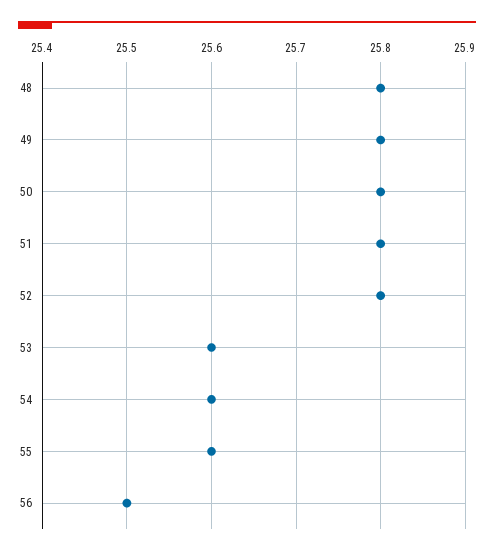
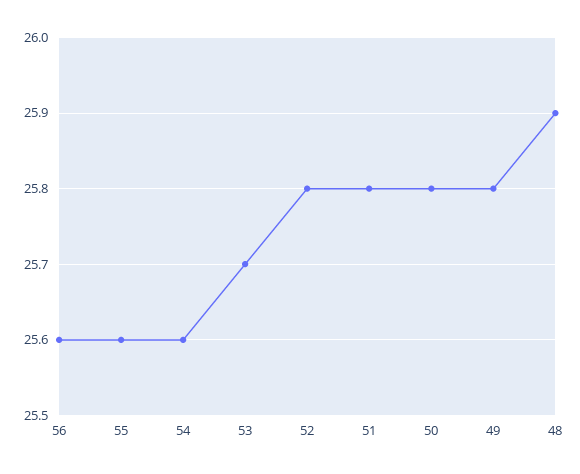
48: 25.8 -> 25.9
53: 25.6 -> 25.7
56: 25.5 -> 25.6

